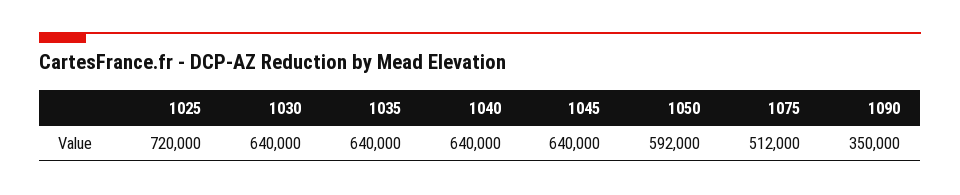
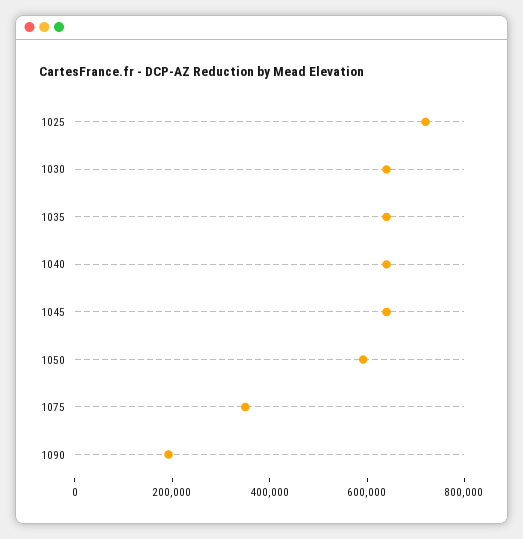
1075: 512000 -> 350000
1090: 350000 -> 200000

